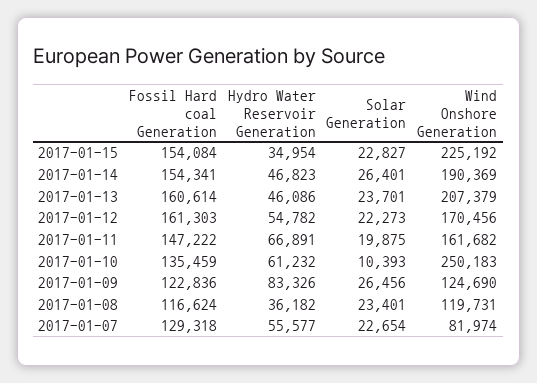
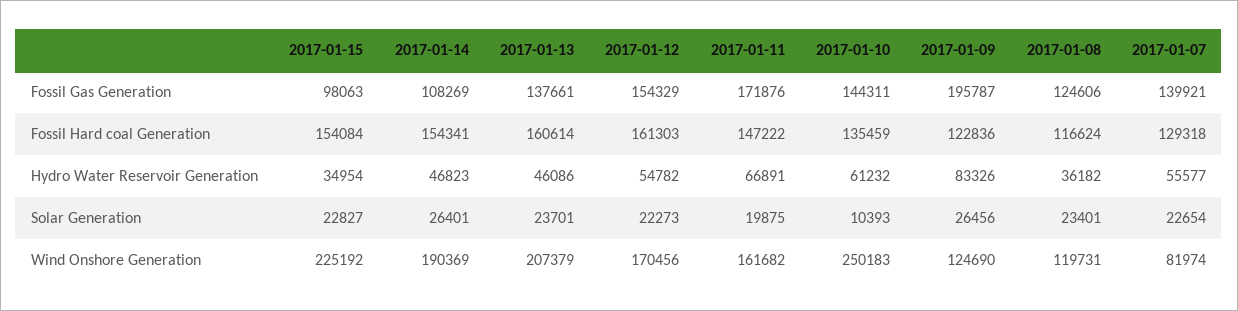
Fossil Gas Generation, 2017-01-15: none -> 98063
Fossil Gas Generation, 2017-01-14: none -> 108269
Fossil Gas Generation, 2017-01-13: none -> 137661
Fossil Gas Generation, 2017-01-12: none -> 154329
Fossil Gas Generation, 2017-01-11: none -> 171876
Fossil Gas Generation, 2017-01-10: none -> 144311
Fossil Gas Generation, 2017-01-09: none -> 195787
Fossil Gas Generation, 2017-01-08: none -> 124606
Fossil Gas Generation, 2017-01-07: none -> 139921

